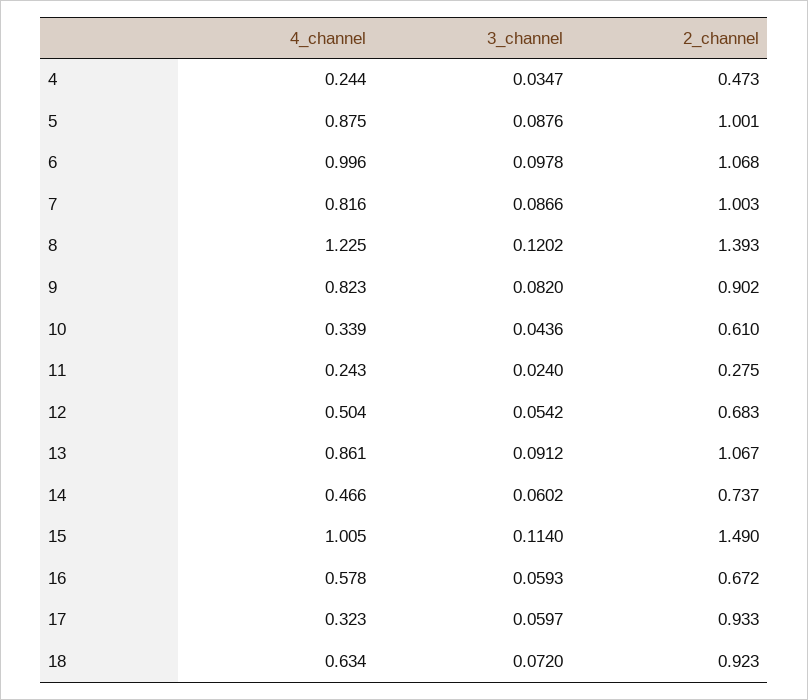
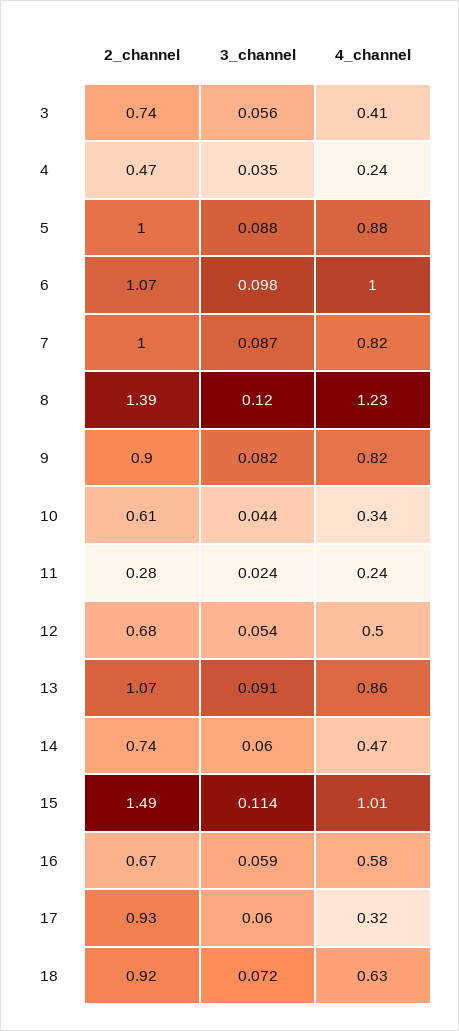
2_channel, 3: none -> 0.74
3_channel, 3: none -> 0.056
4_channel, 3: none -> 0.41

